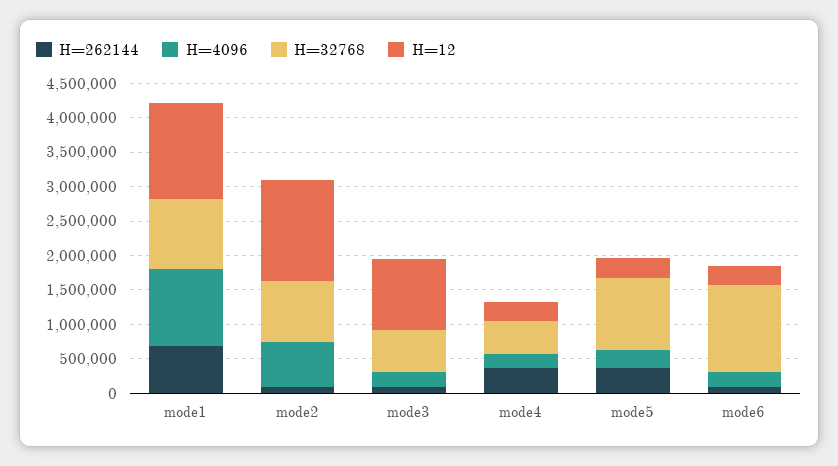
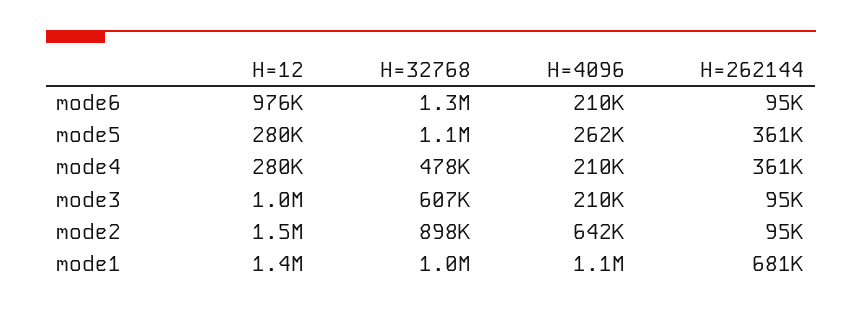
H=12, mode6: 250000 -> 976000

